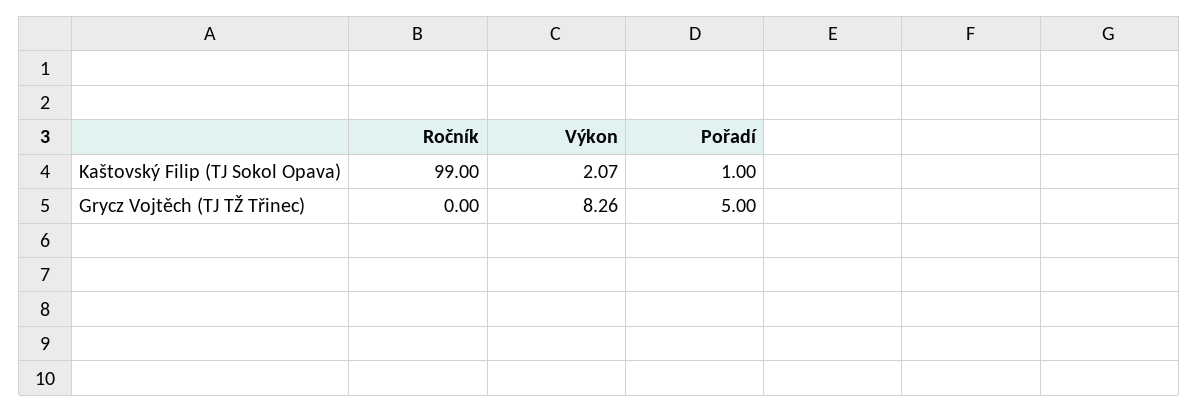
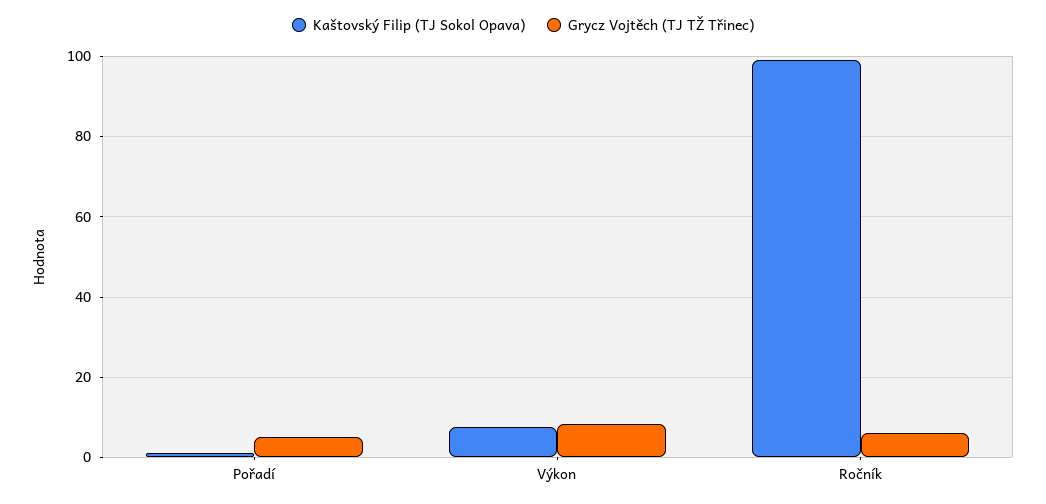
Kaštovský Filip (TJ Sokol Opava), Výkon: 2.07 -> 8
Grycz Vojtěch (TJ TŽ Třinec), Ročník: 0 -> 6

